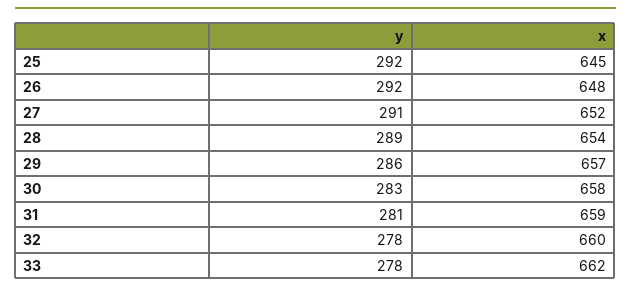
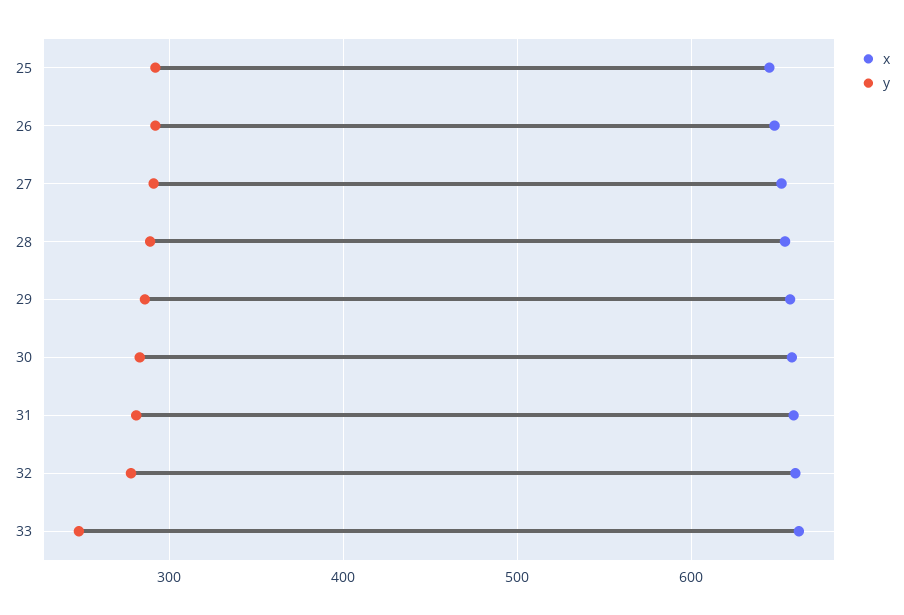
y, 33: 278 -> 250

